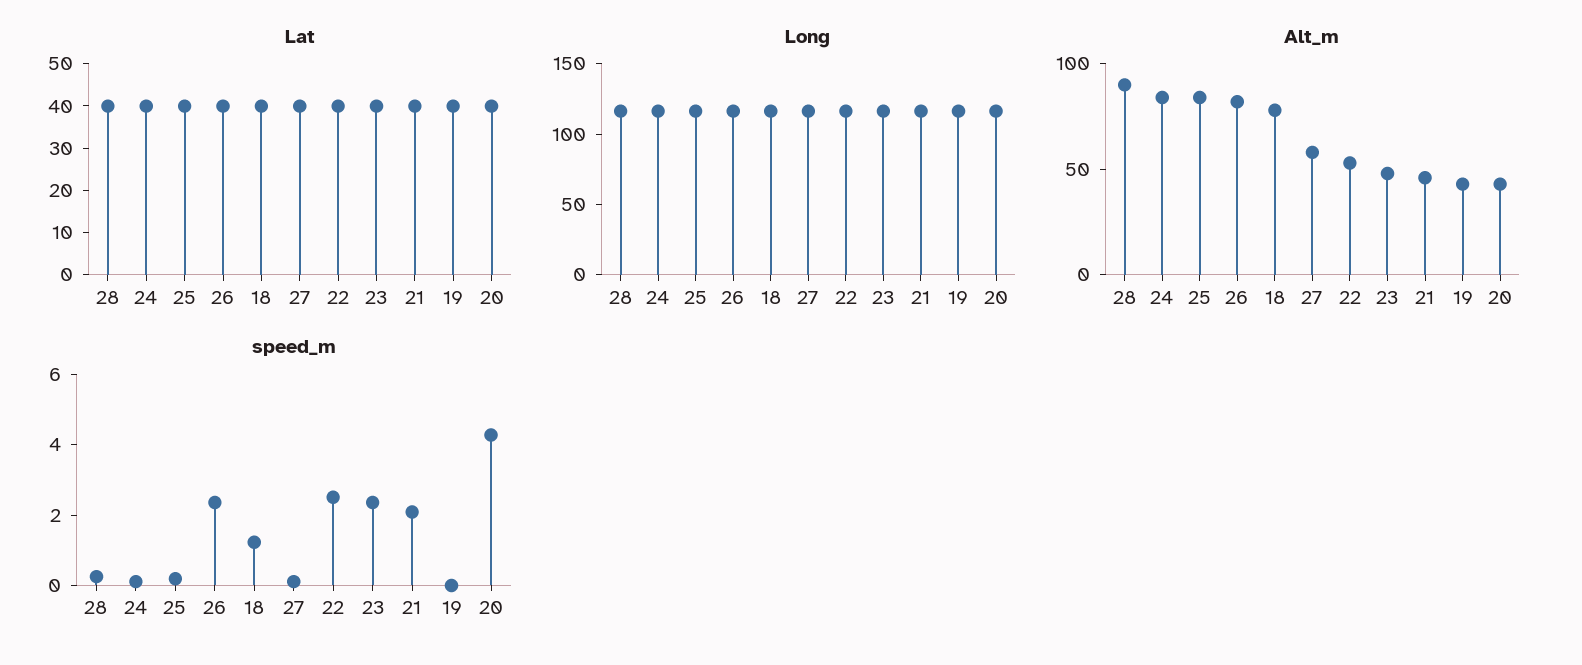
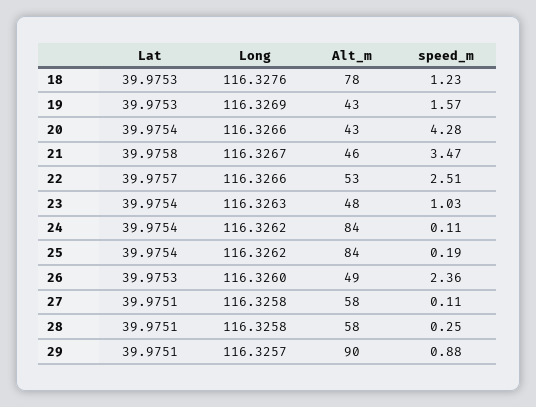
Alt_m, 28: 90 -> 58
Alt_m, 26: 80 -> 49
speed_m, 23: 2.5 -> 1.03
speed_m, 21: 2 -> 3.47
speed_m, 19: 0 -> 1.57
Lat, 29: none -> 39.9751
Long, 29: none -> 116.3257
Alt_m, 29: none -> 90
speed_m, 29: none -> 0.88

